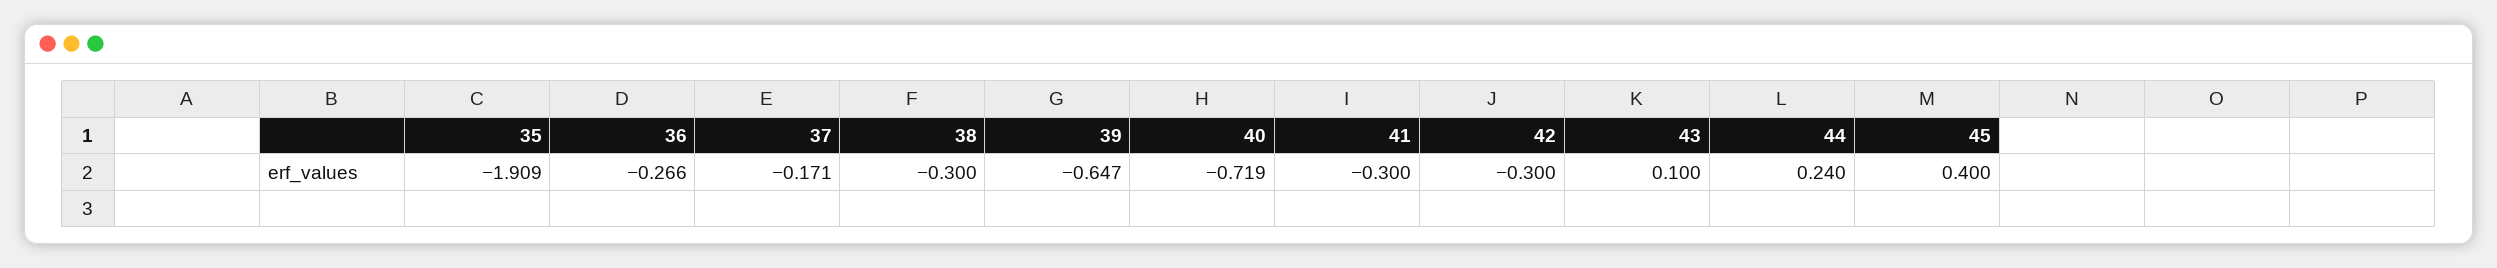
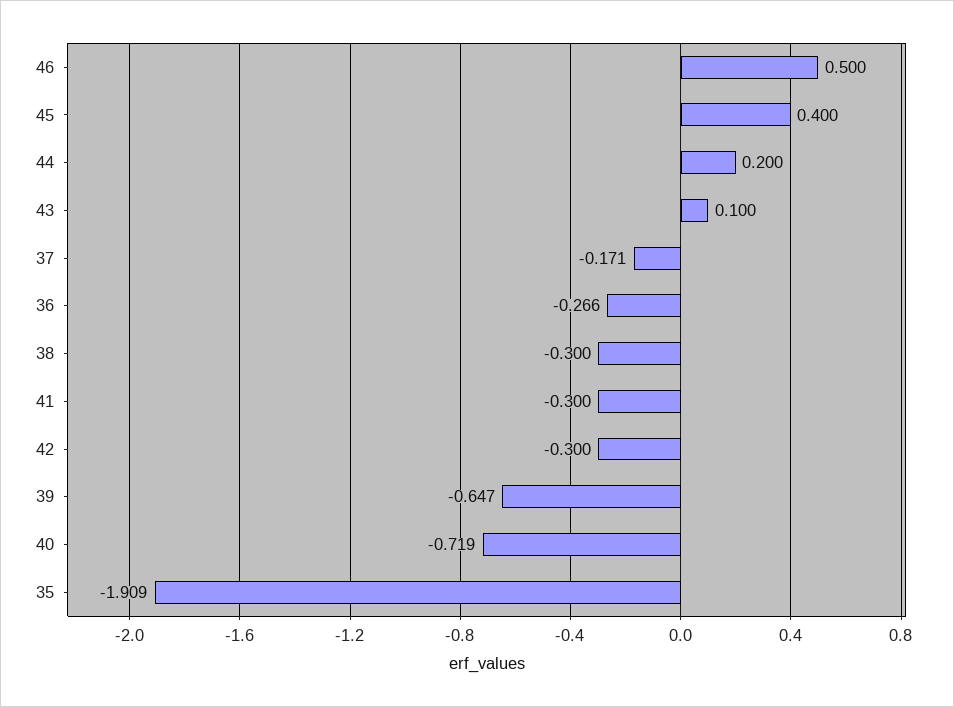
44: 0.24 -> 0.2
46: none -> 0.5

